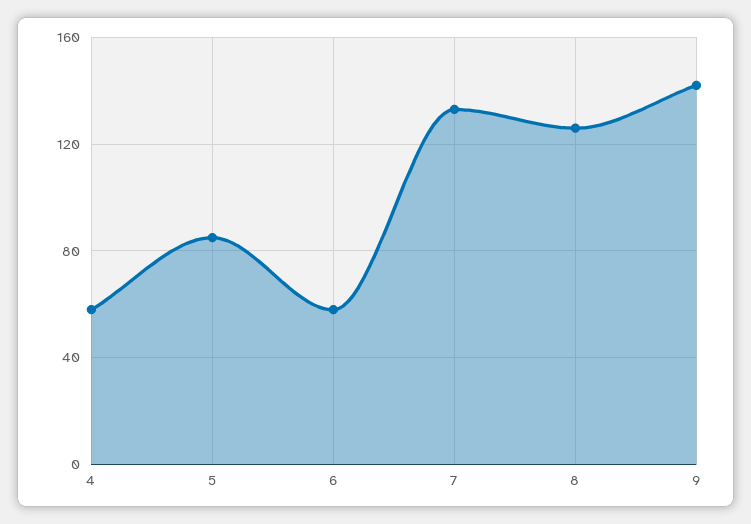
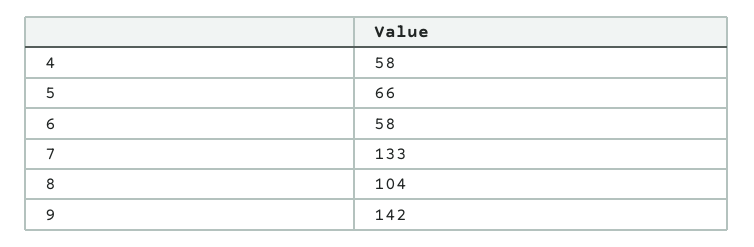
5: 85 -> 66
8: 125 -> 104

